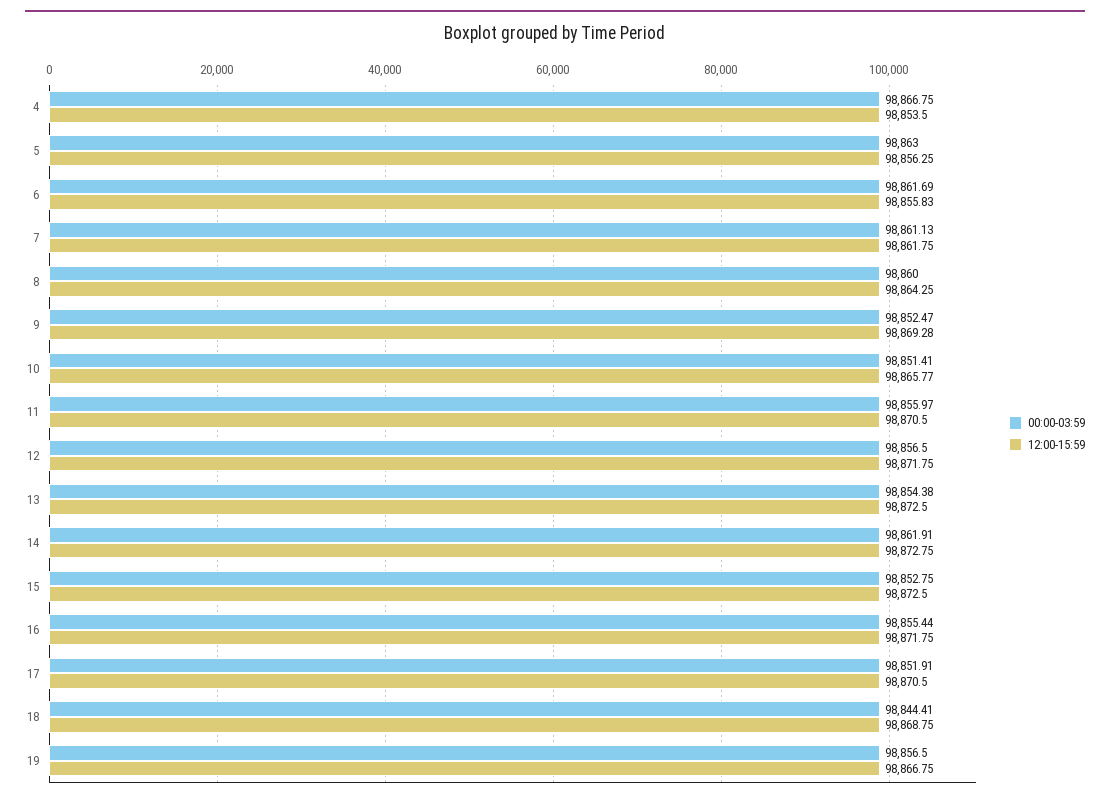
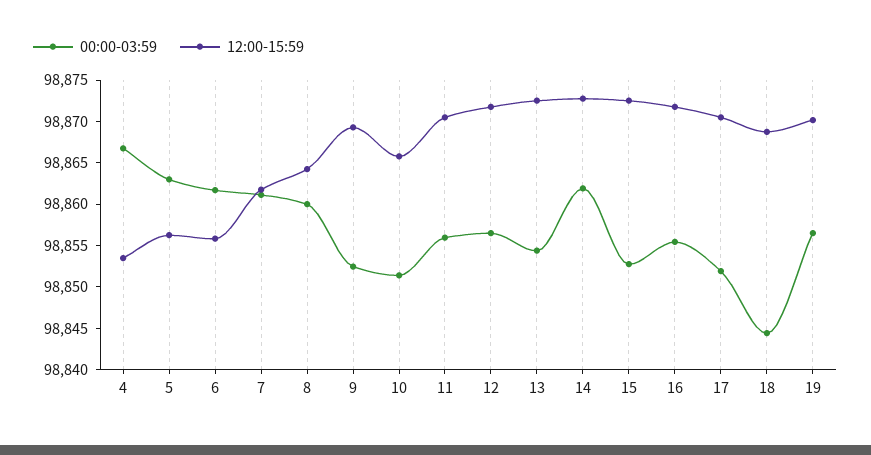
12:00-15:59, 19: 98866.75 -> 98870

